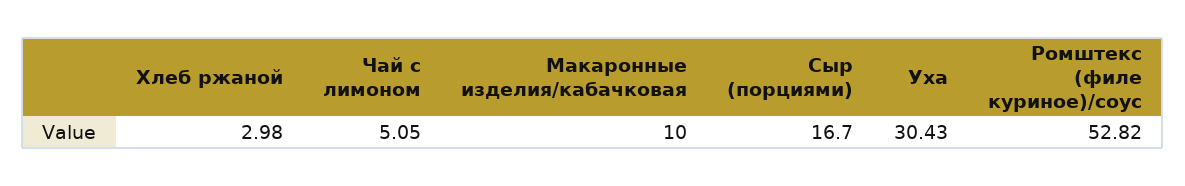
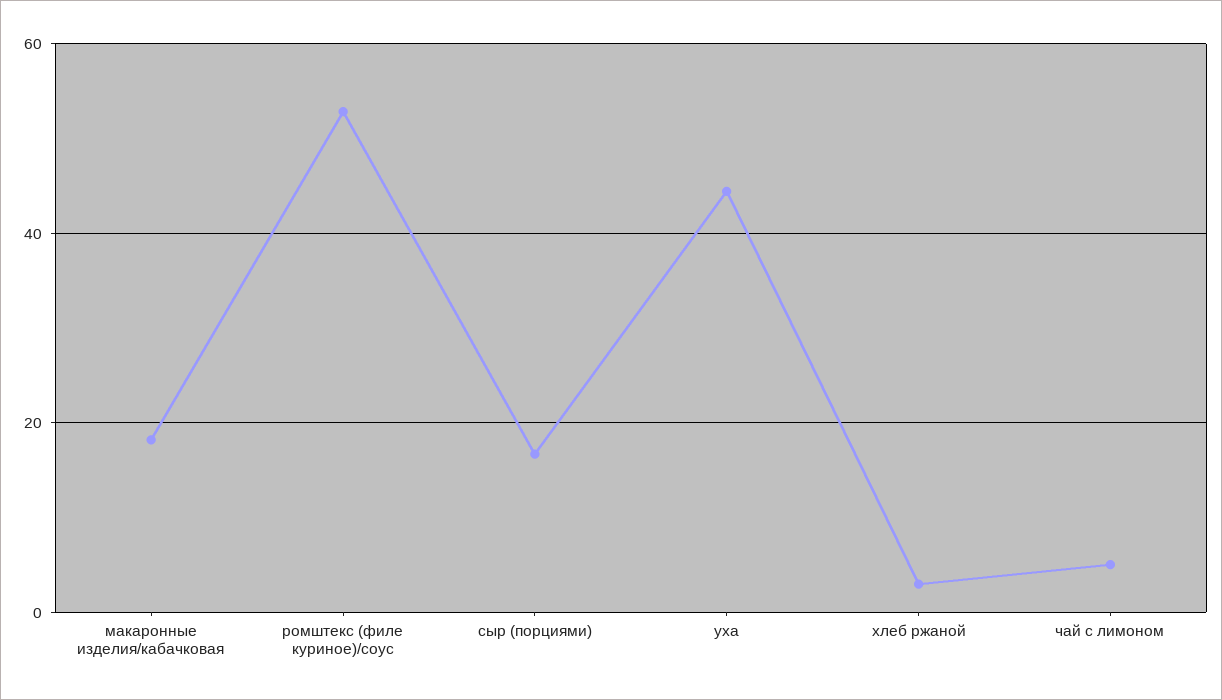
Макаронные изделия/кабачковая: 10 -> 18
Уха: 30.43 -> 44

